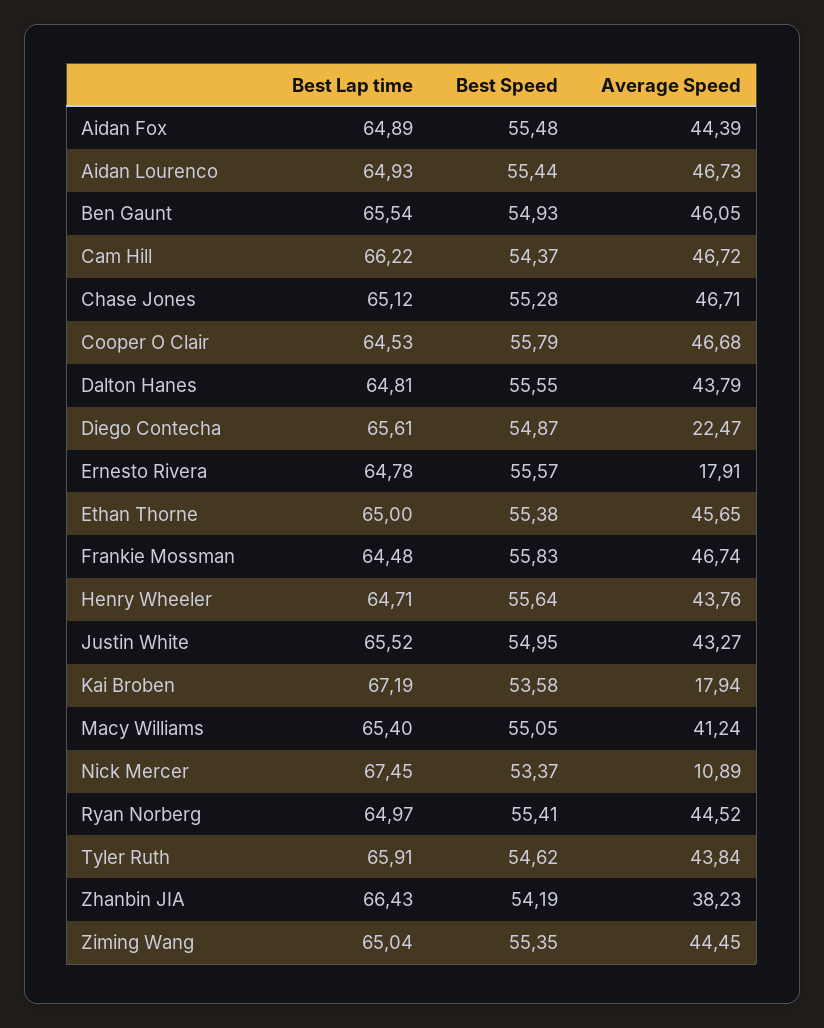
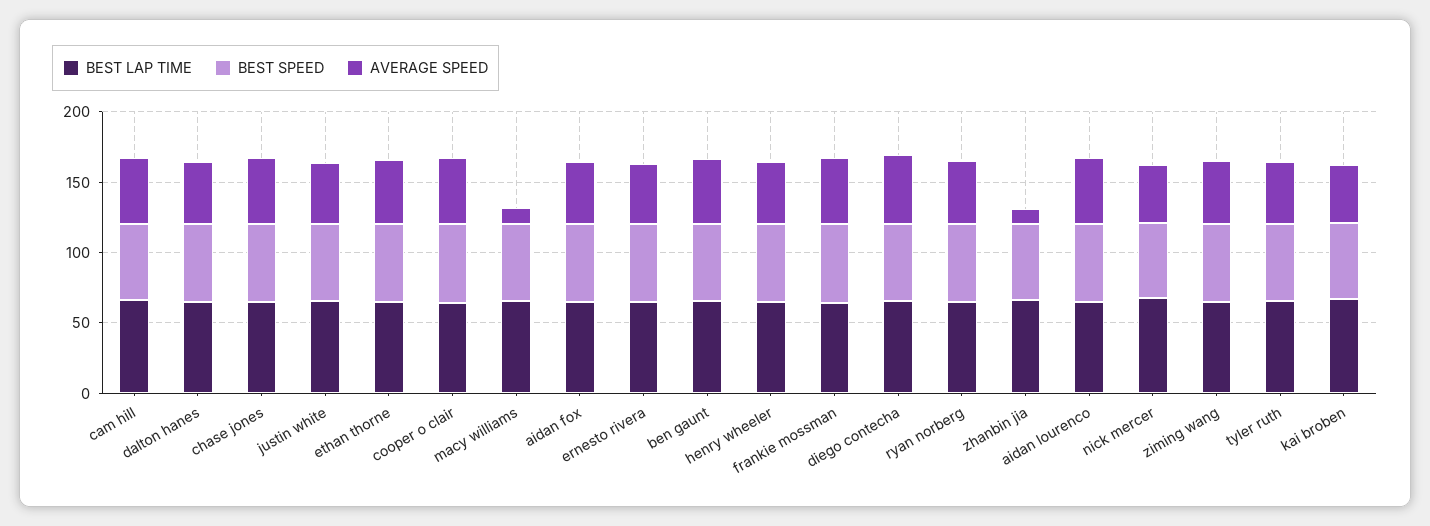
Average Speed, Diego Contecha: 22.47 -> 50
Average Speed, Ernesto Rivera: 17.91 -> 40
Average Speed, Kai Broben: 17.94 -> 40
Average Speed, Macy Williams: 41.24 -> 10
Average Speed, Nick Mercer: 10.89 -> 40
Average Speed, Zhanbin JIA: 38.23 -> 10

